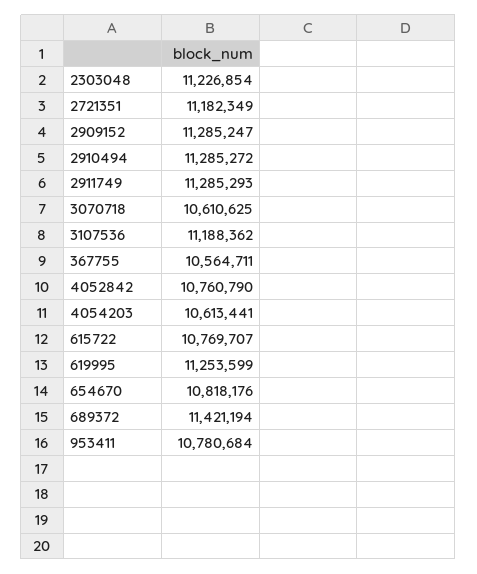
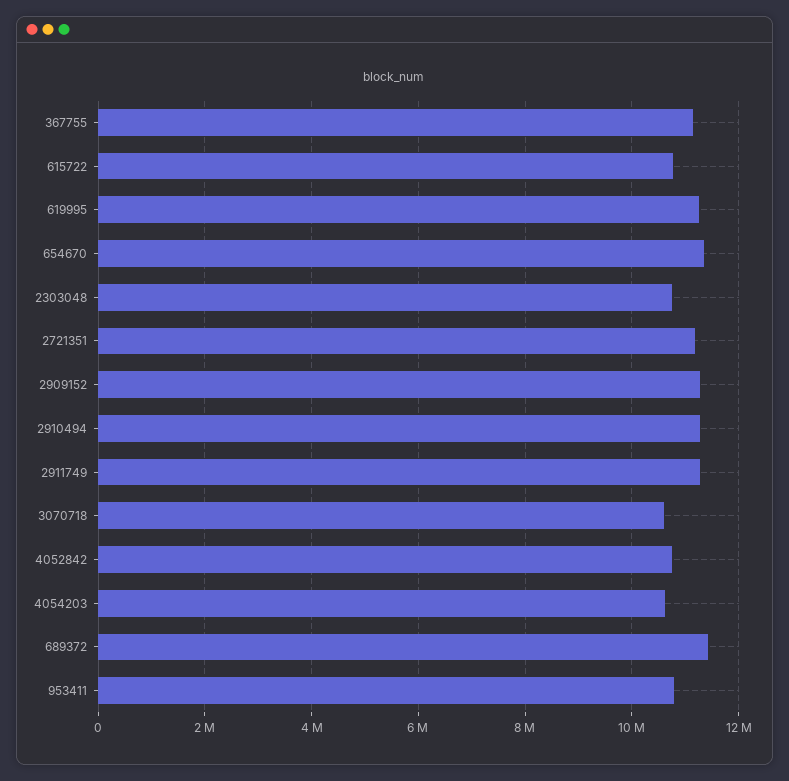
2303048: 11226854 -> 10800000
3107536: 11188362 -> none
367755: 10564711 -> 11200000
654670: 10818176 -> 11400000

